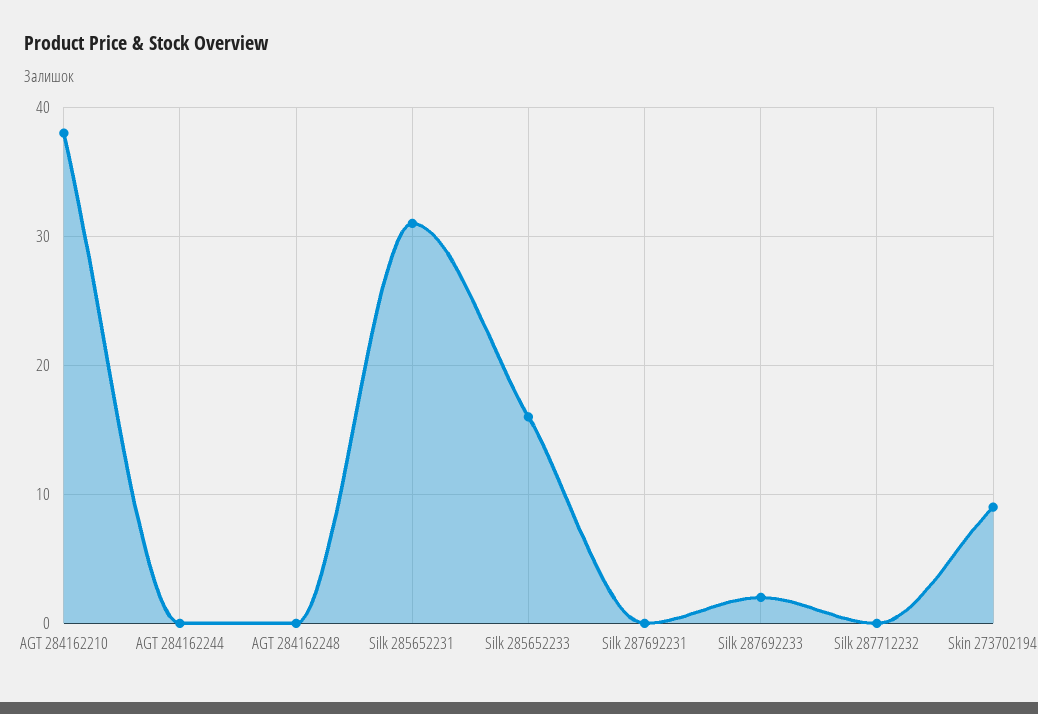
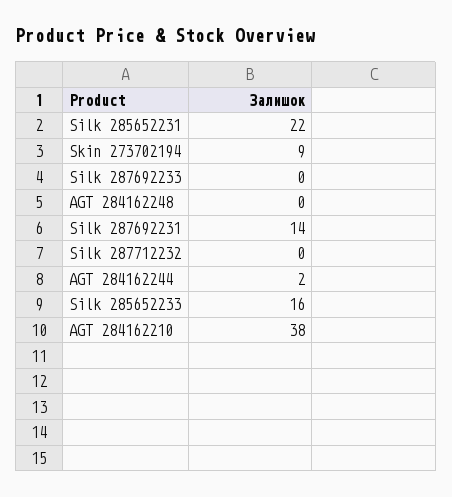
AGT 284162244: 0 -> 2
Silk 285652231: 31 -> 22
Silk 287692231: 0 -> 14
Silk 287692233: 2 -> 0

